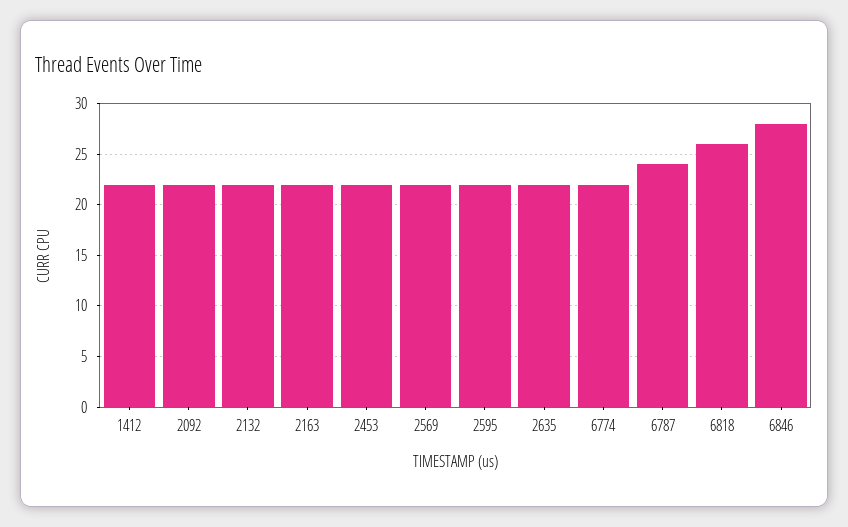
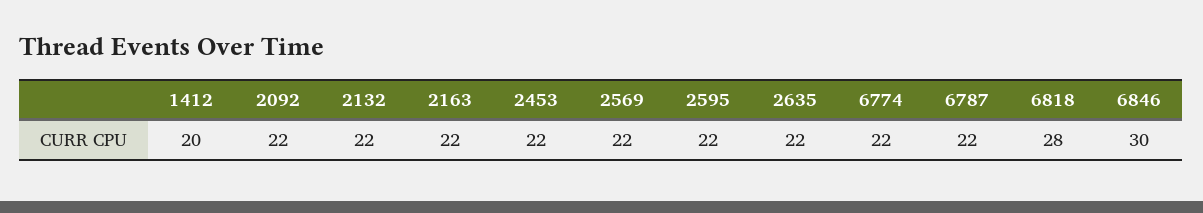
1412: 22 -> 20
6787: 24 -> 22
6818: 26 -> 28
6846: 28 -> 30

